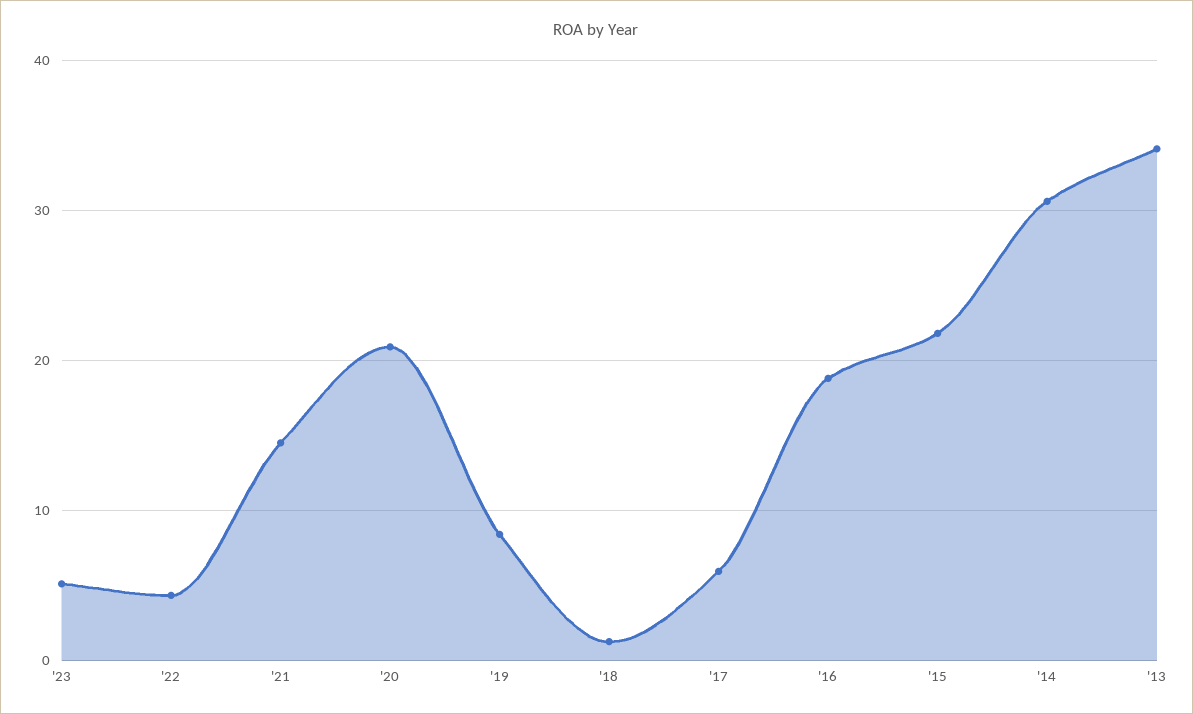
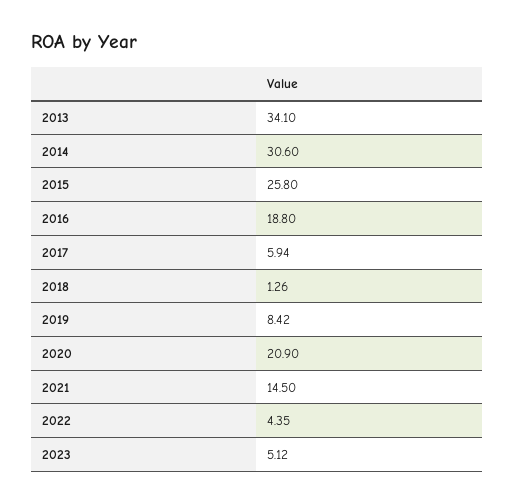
'15: 22 -> 25.8

